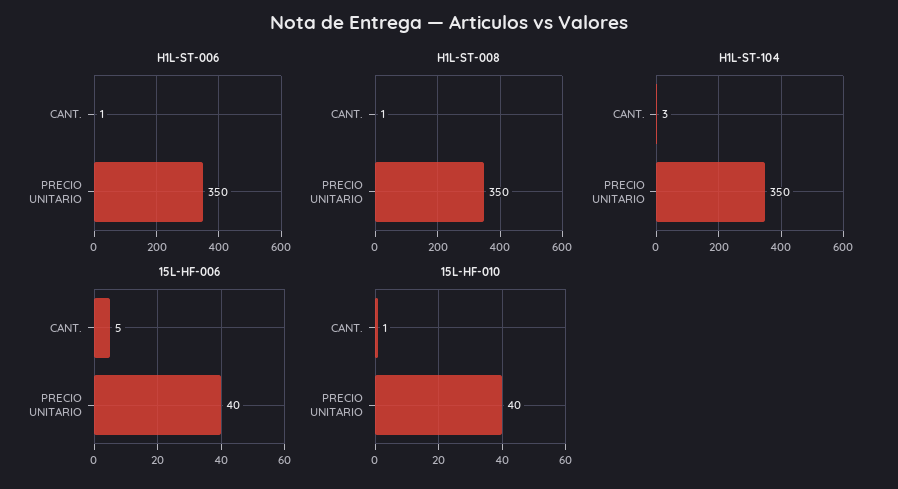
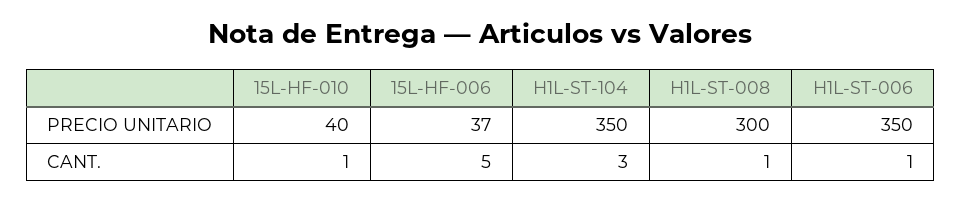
H1L-ST-008, PRECIO UNITARIO: 350 -> 300
15L-HF-006, PRECIO UNITARIO: 40 -> 37

